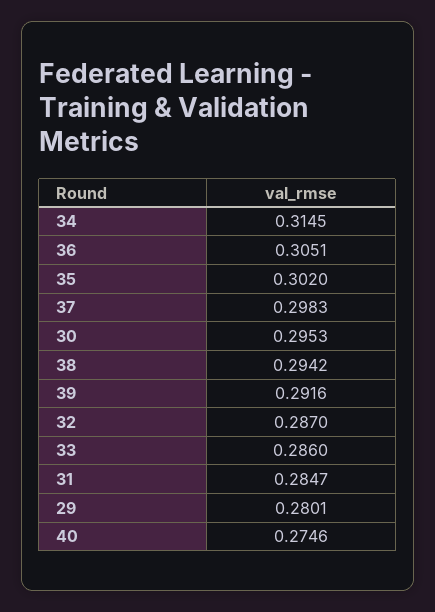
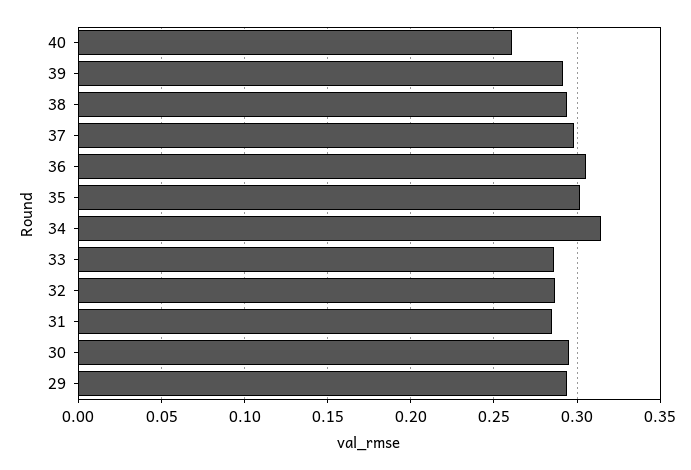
29: 0.2801 -> 0.295
40: 0.2746 -> 0.26

